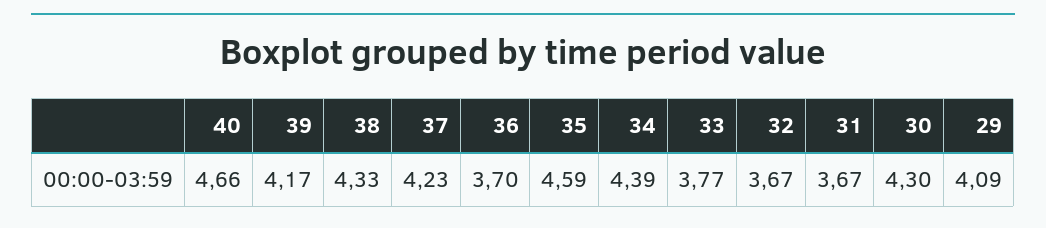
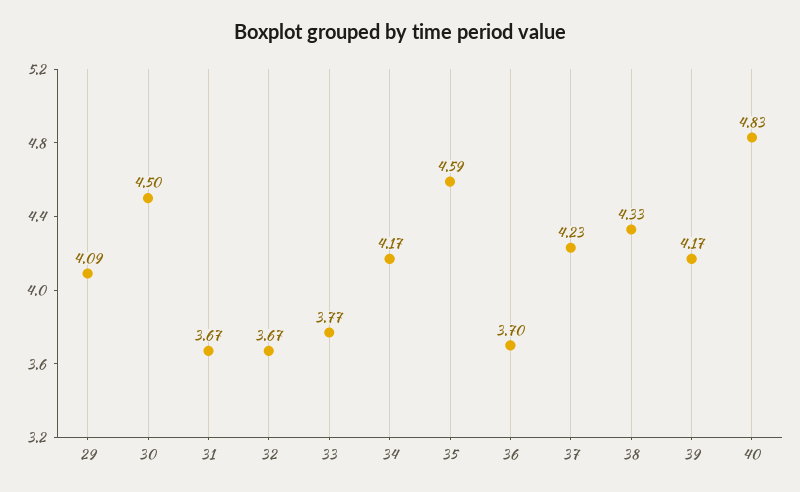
40: 4.66 -> 4.83
34: 4.39 -> 4.17
30: 4.3 -> 4.5

